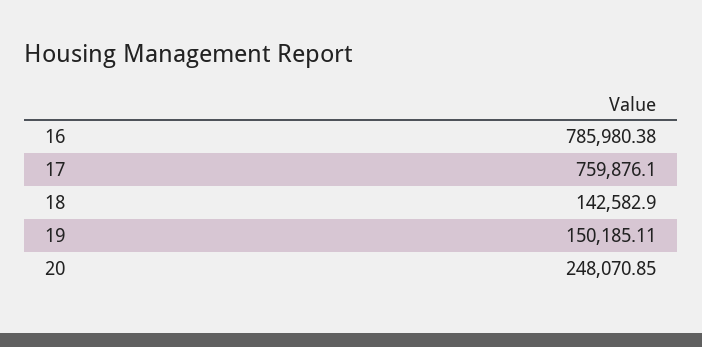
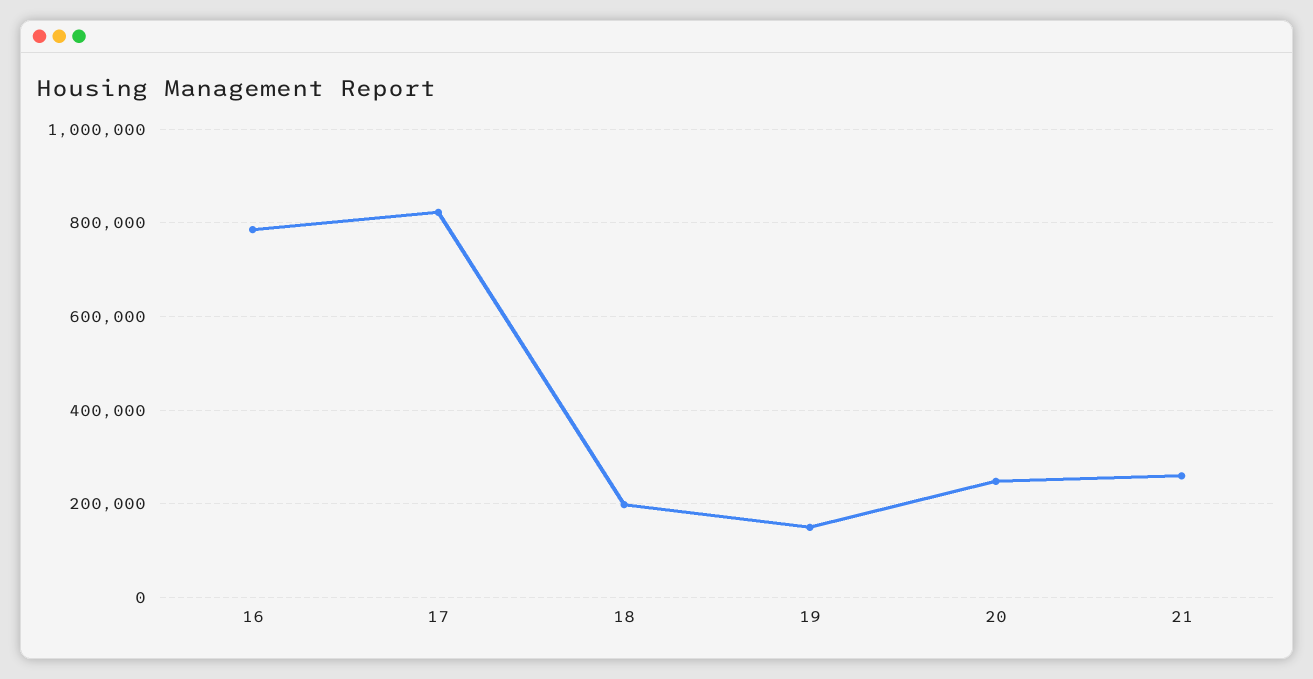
17: 759876.1 -> 820000
18: 142582.9 -> 200000
21: none -> 260000

